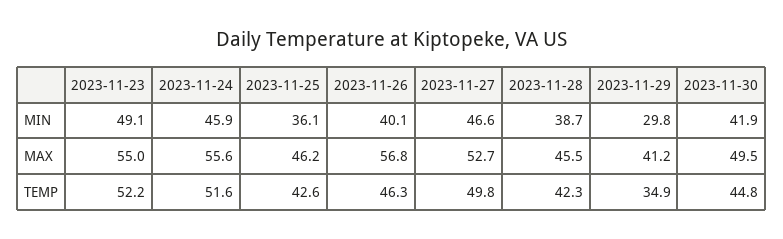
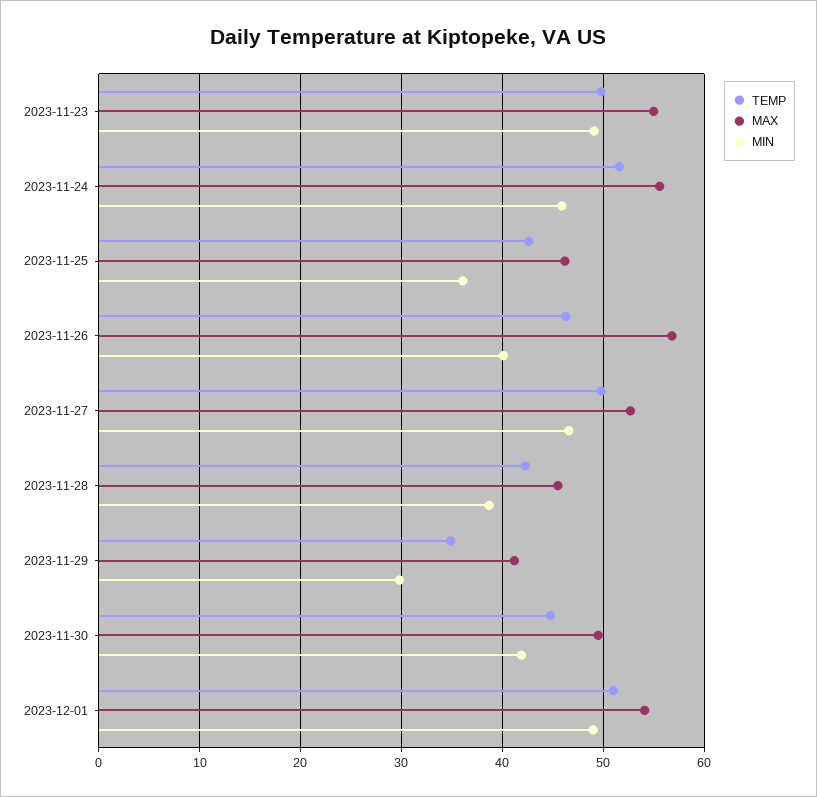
TEMP, 2023-11-23: 52.2 -> 50
TEMP, 2023-12-01: none -> 51
MAX, 2023-12-01: none -> 54
MIN, 2023-12-01: none -> 49

